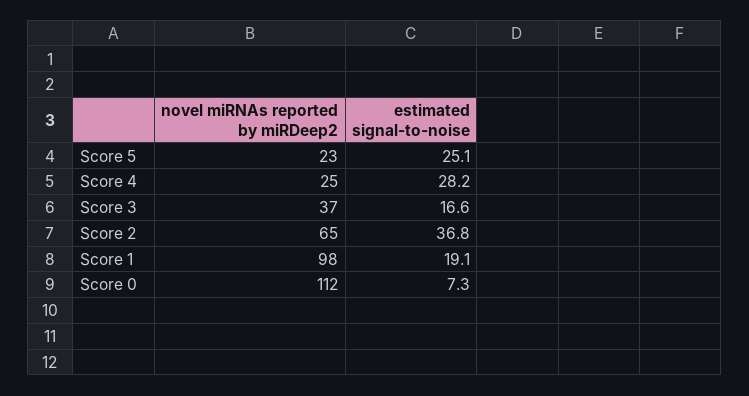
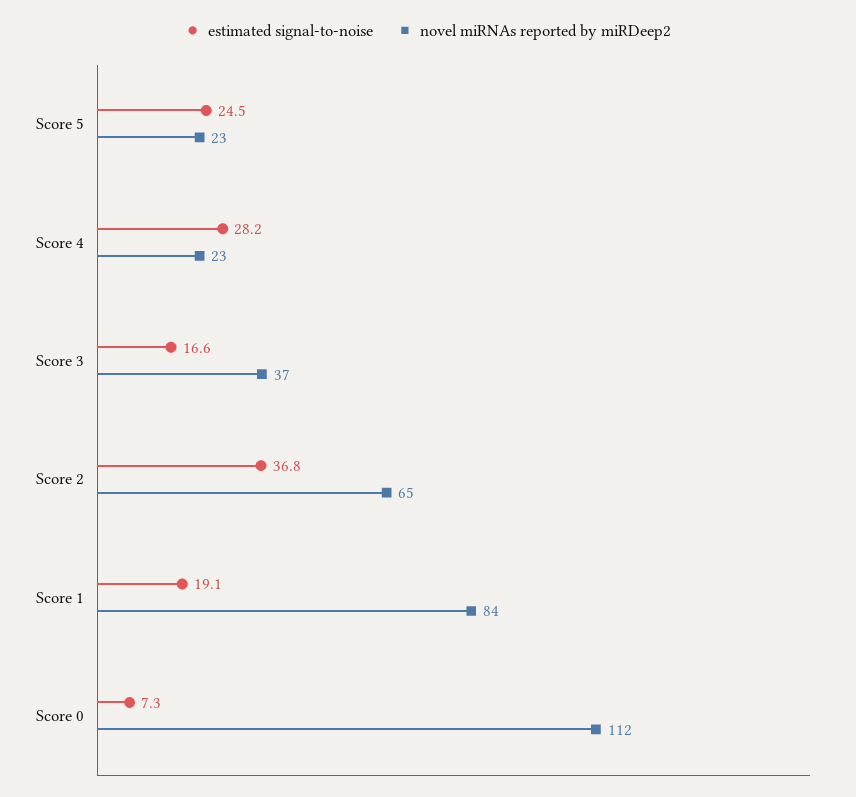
estimated signal-to-noise, Score 5: 25.1 -> 24.5
novel miRNAs reported by miRDeep2, Score 4: 25 -> 23
novel miRNAs reported by miRDeep2, Score 1: 98 -> 84

